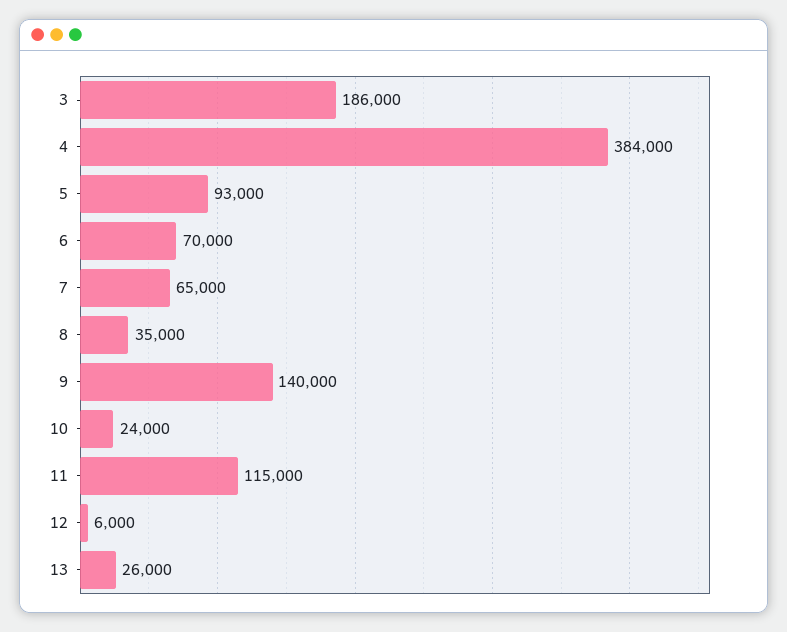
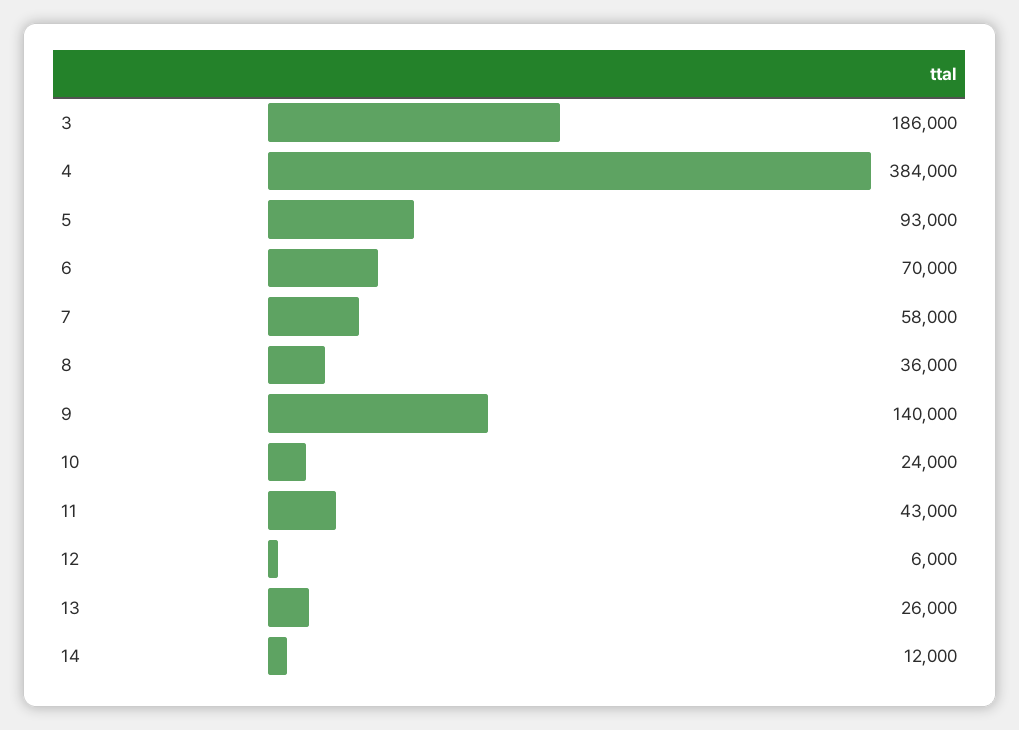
7: 65000 -> 58000
8: 35000 -> 36000
11: 115000 -> 43000
14: none -> 12000

